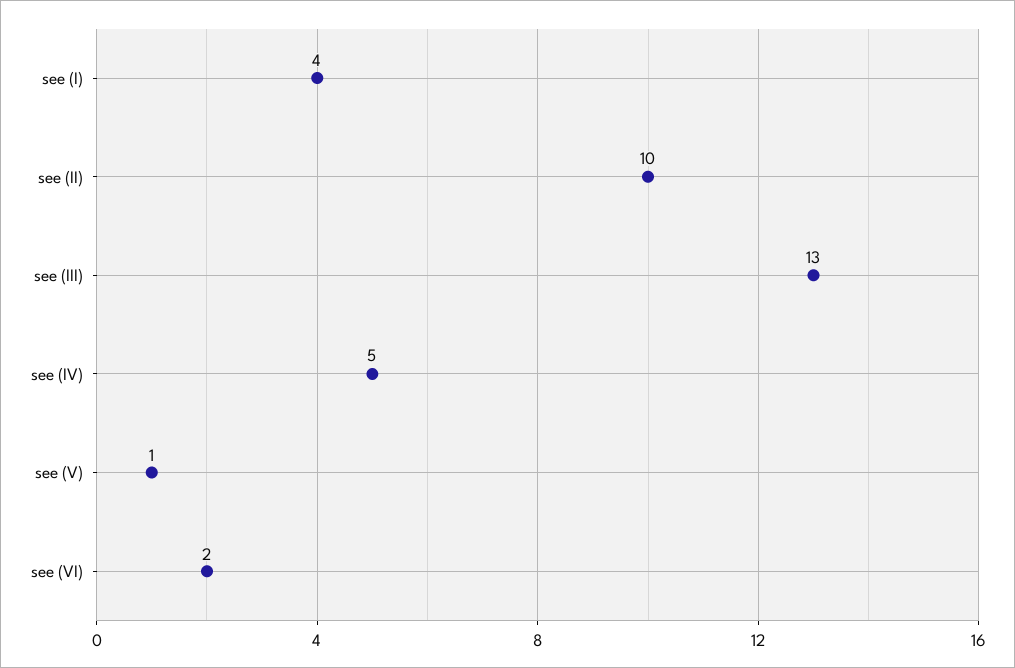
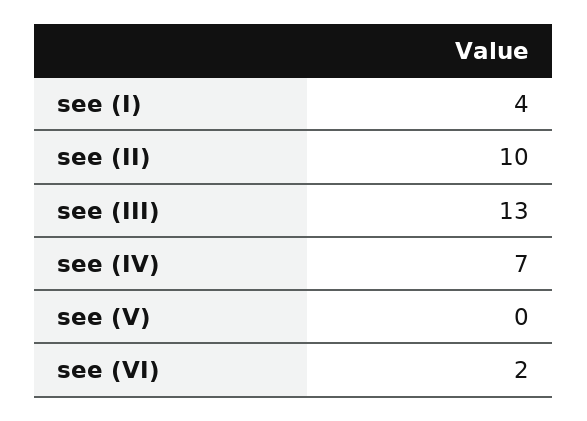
see (IV): 5 -> 7
see (V): 1 -> 0

